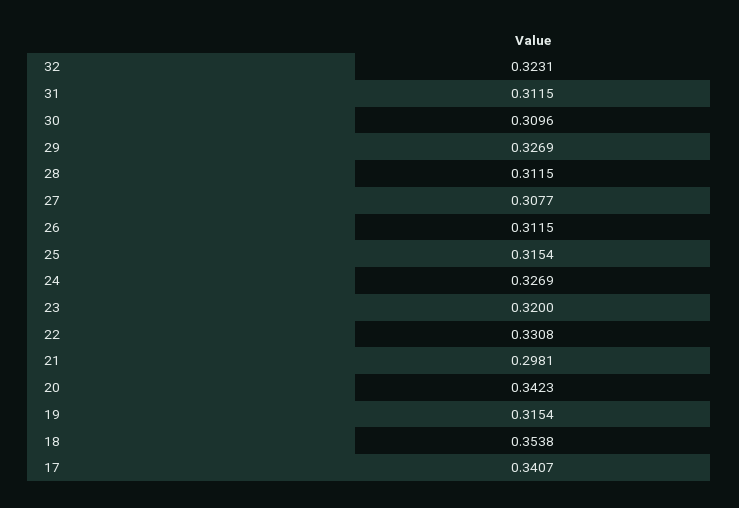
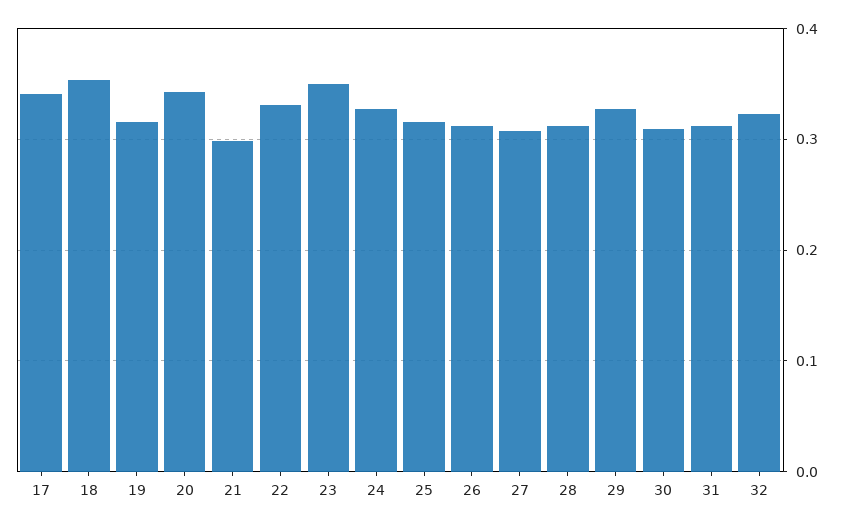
23: 0.32 -> 0.35

